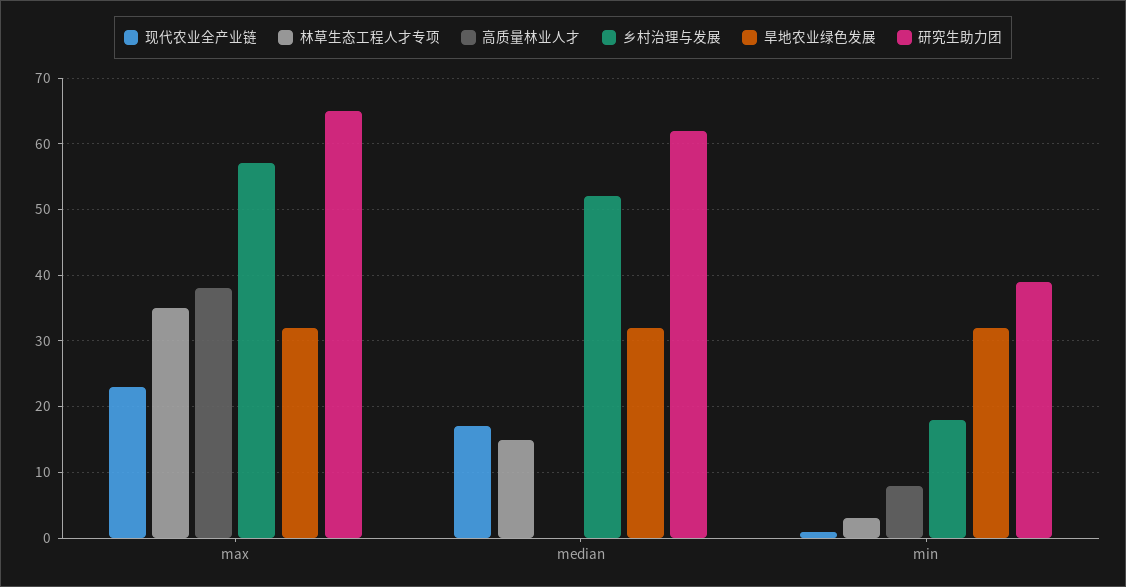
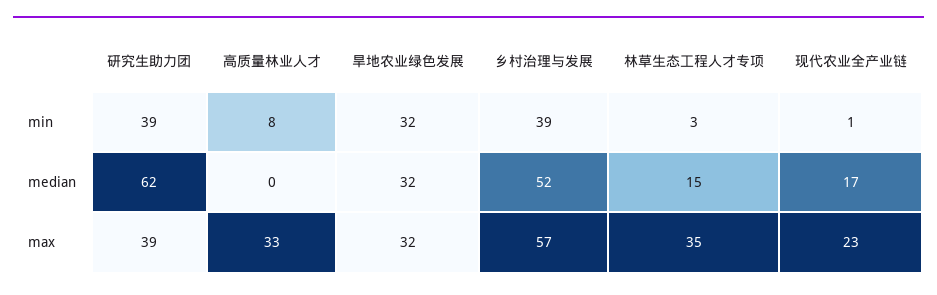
高质量林业人才, max: 38 -> 33
研究生助力团, max: 65 -> 39
乡村治理与发展, min: 18 -> 39

